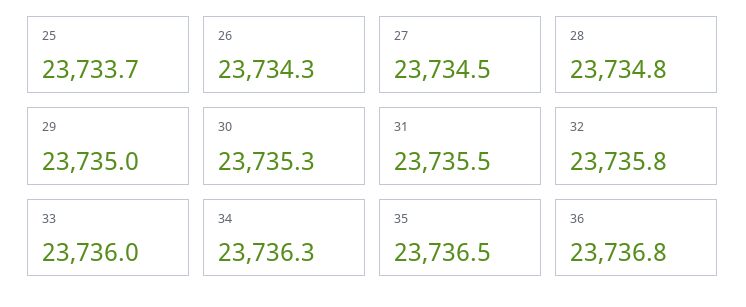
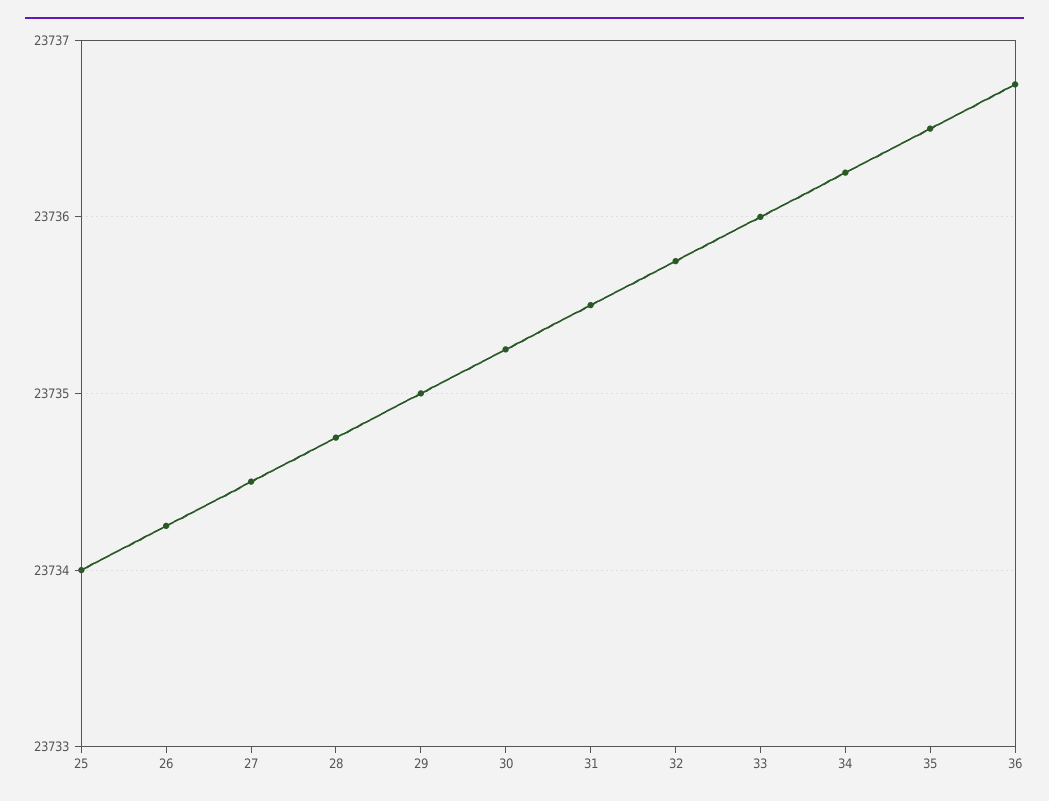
25: 23733.7 -> 23734

